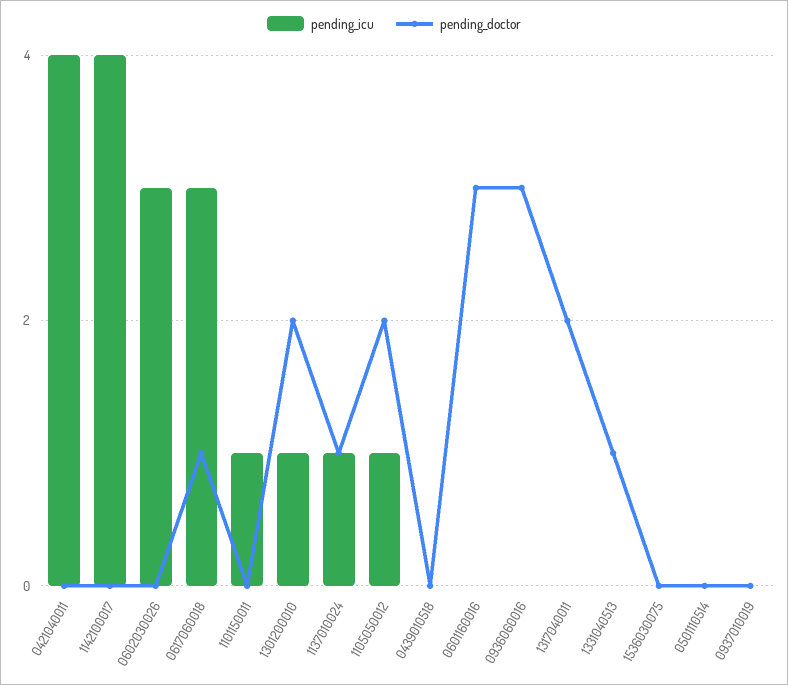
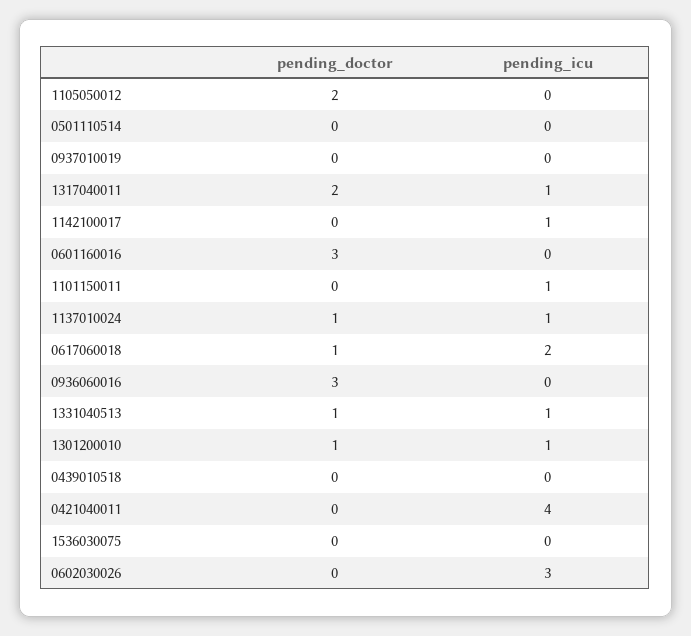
pending_icu, 1142100017: 4 -> 1
pending_icu, 0617060018: 3 -> 2
pending_doctor, 1301200010: 2 -> 1
pending_icu, 1105050012: 1 -> 0
pending_icu, 1317040011: 0 -> 1
pending_icu, 1331040513: 0 -> 1

